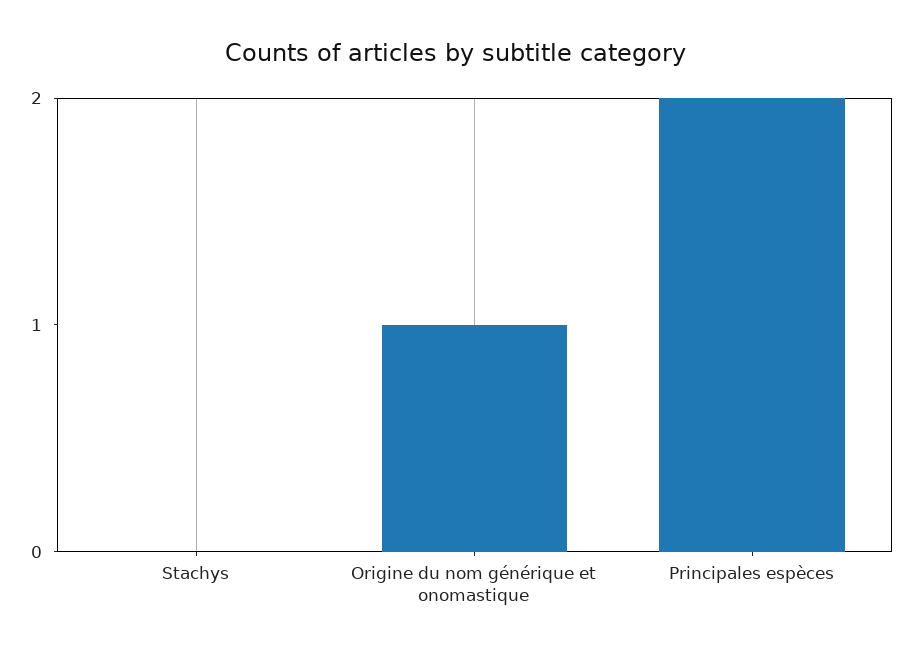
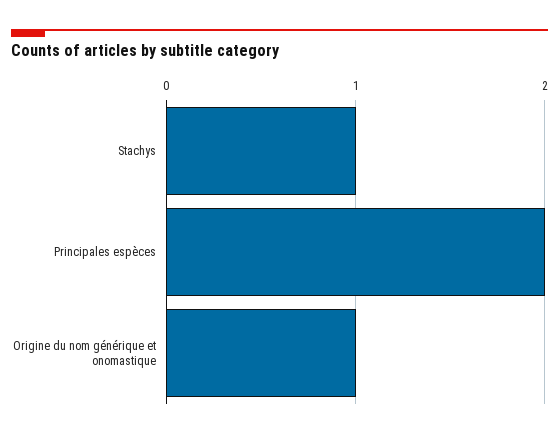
Stachys: 0 -> 1

